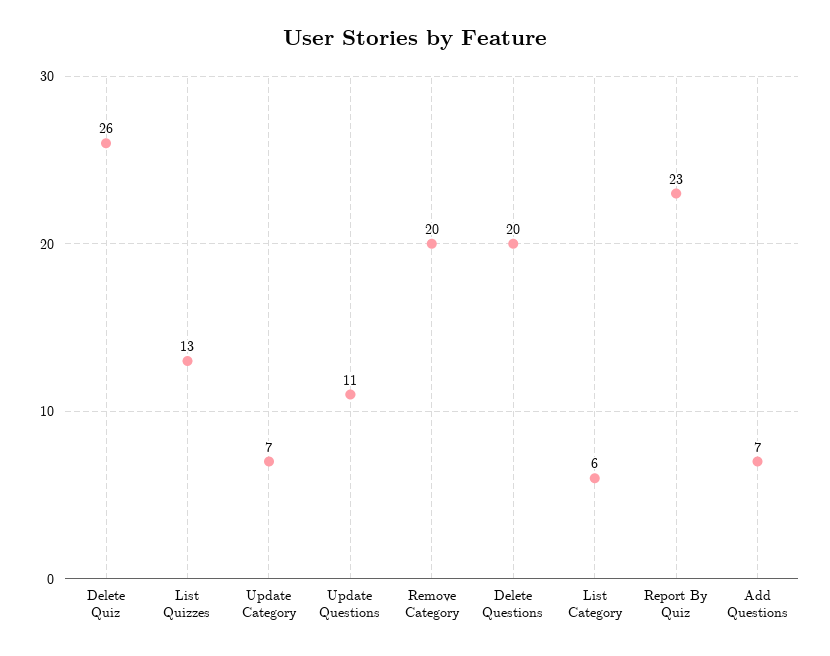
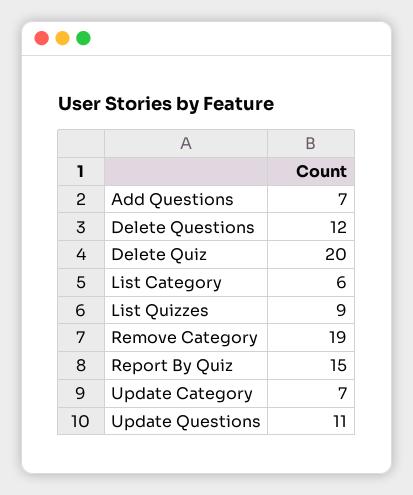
Delete Quiz: 26 -> 20
List Quizzes: 13 -> 9
Remove Category: 20 -> 19
Delete Questions: 20 -> 12
Report By Quiz: 23 -> 15

